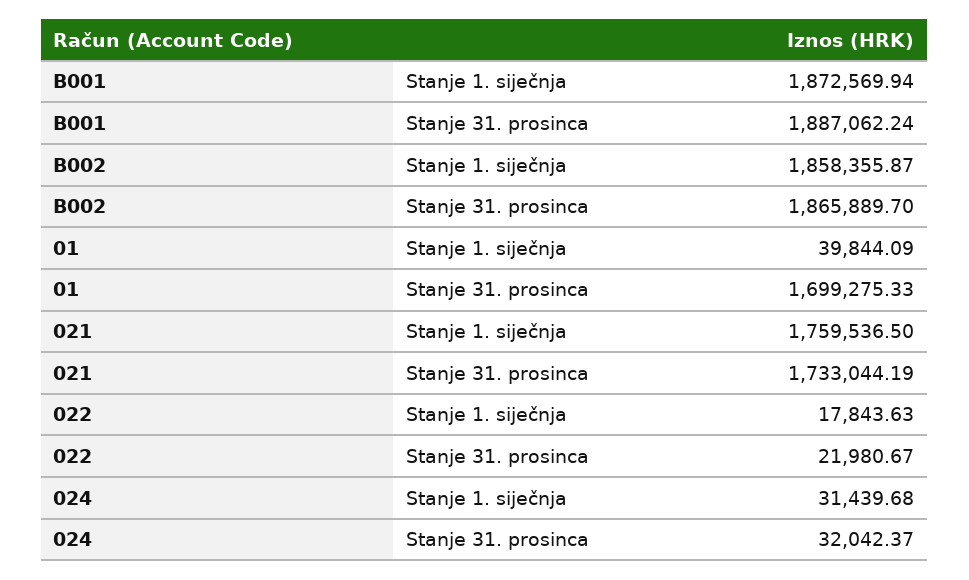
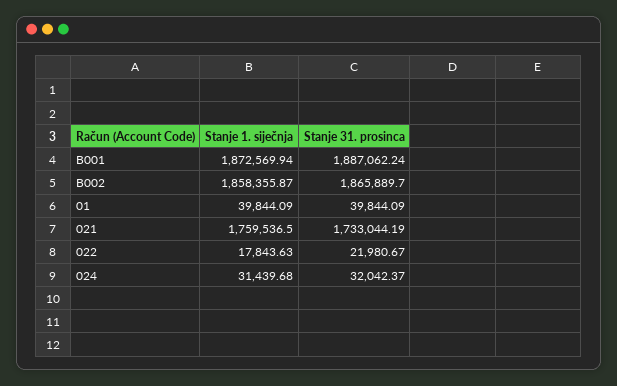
01, Stanje 31. prosinca: 1699275.33 -> 39844.09

